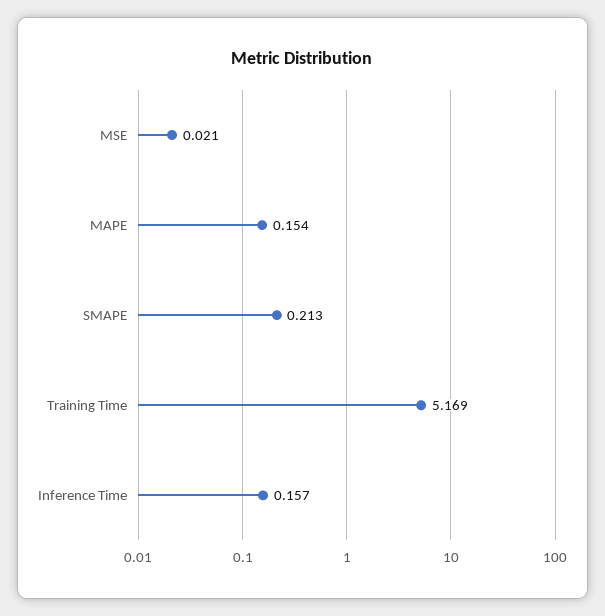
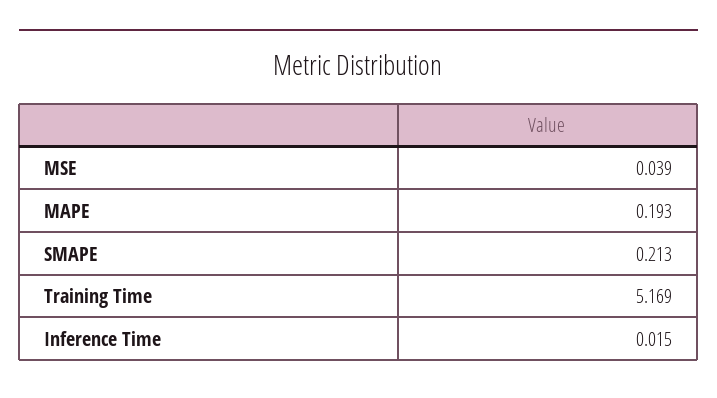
MSE: 0.021 -> 0.039
MAPE: 0.154 -> 0.193
Inference Time: 0.157 -> 0.015

